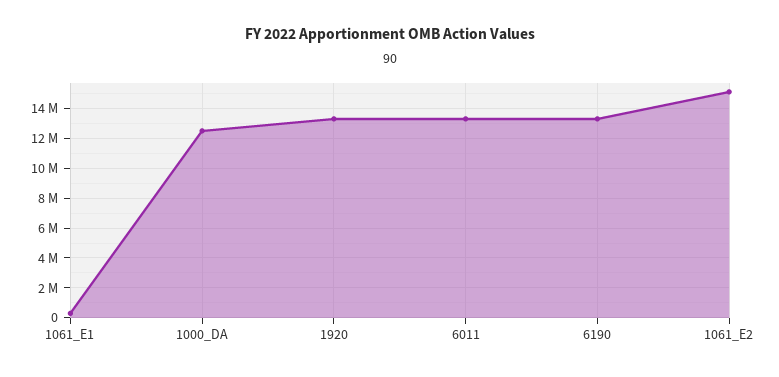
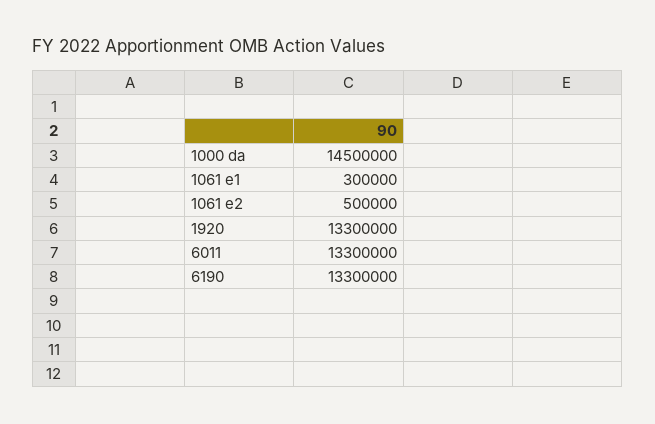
1000_DA: 12500000 -> 14500000
1061_E2: 15000000 -> 500000

